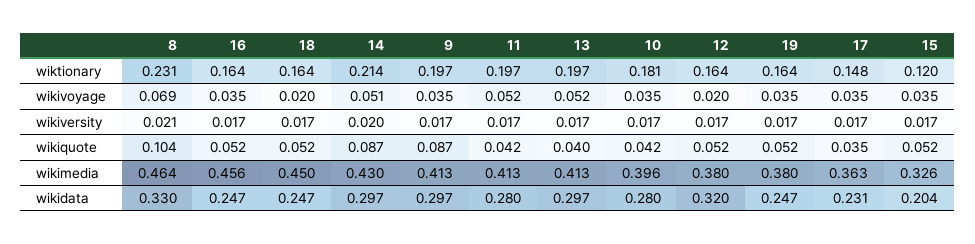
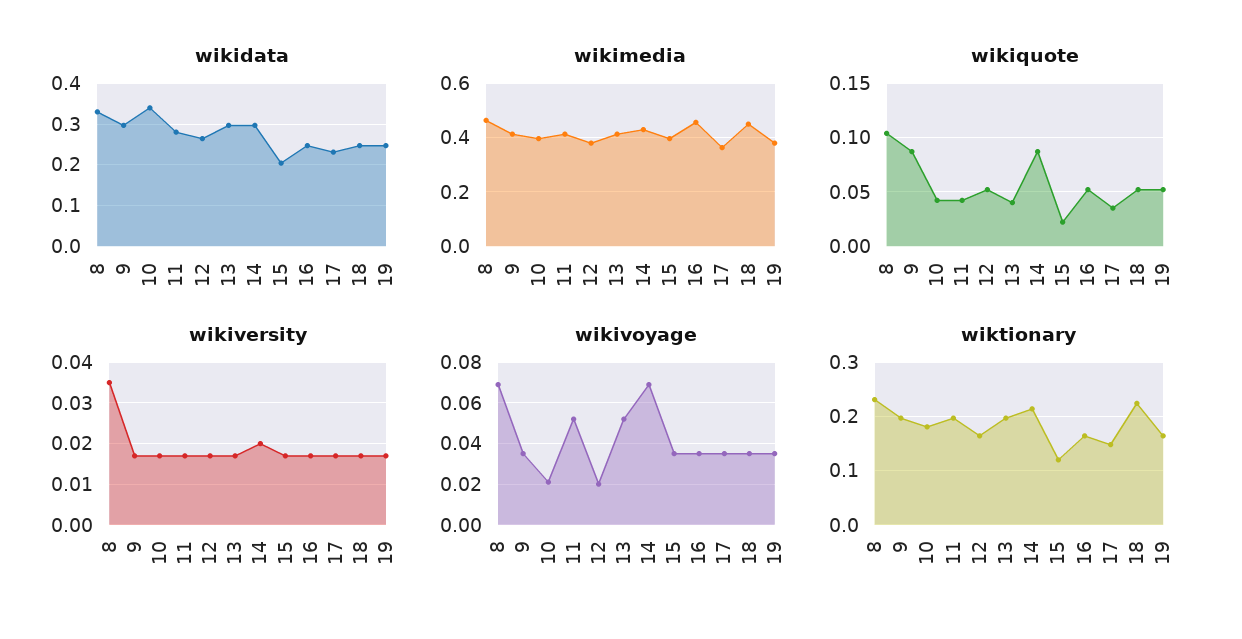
wiktionary, 18: 0.164 -> 0.22
wikivoyage, 18: 0.02 -> 0.035
wikivoyage, 14: 0.051 -> 0.07
wikivoyage, 10: 0.035 -> 0.02
wikiversity, 8: 0.021 -> 0.035
wikiquote, 15: 0.052 -> 0.02
wikimedia, 15: 0.326 -> 0.4
wikidata, 10: 0.28 -> 0.34
wikidata, 12: 0.32 -> 0.26

